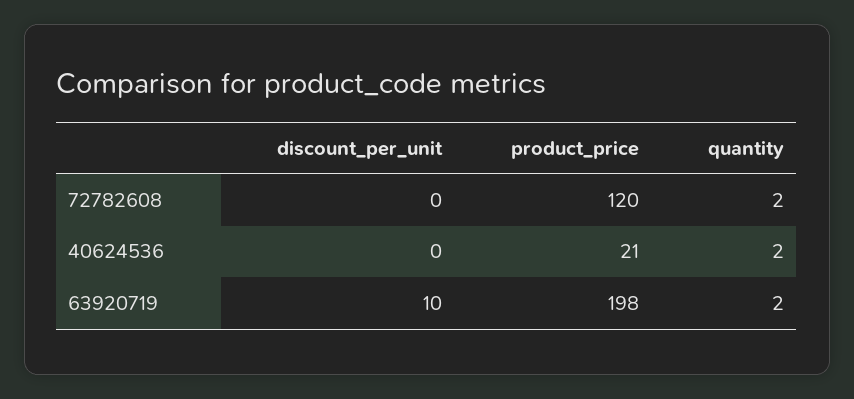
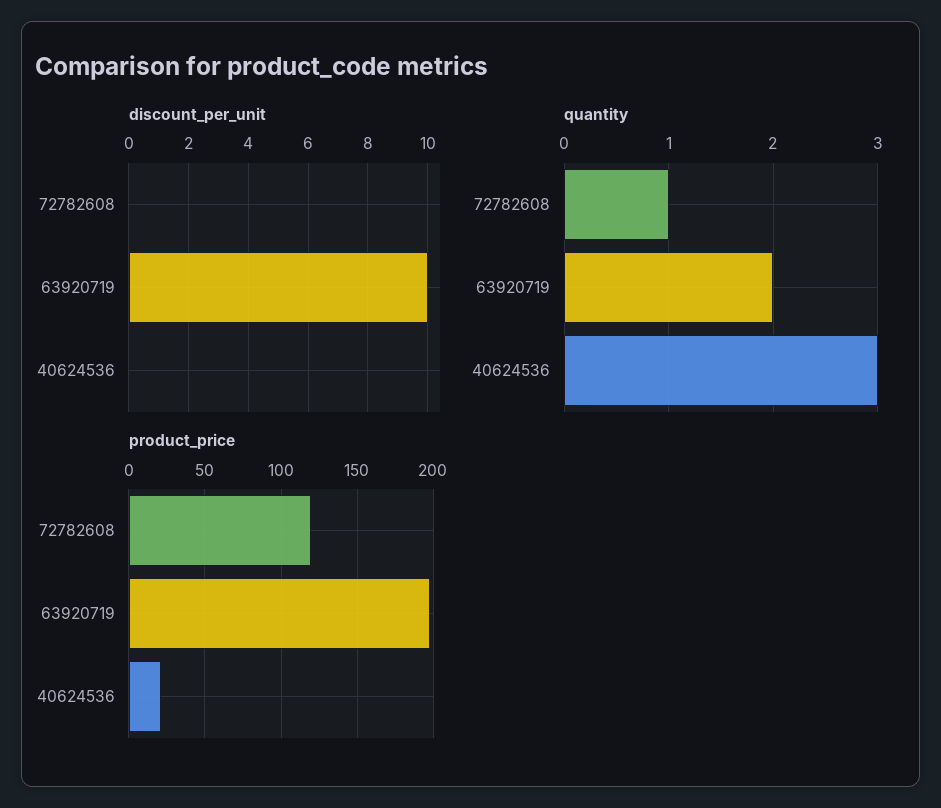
quantity, 72782608: 2 -> 1
quantity, 40624536: 2 -> 3

